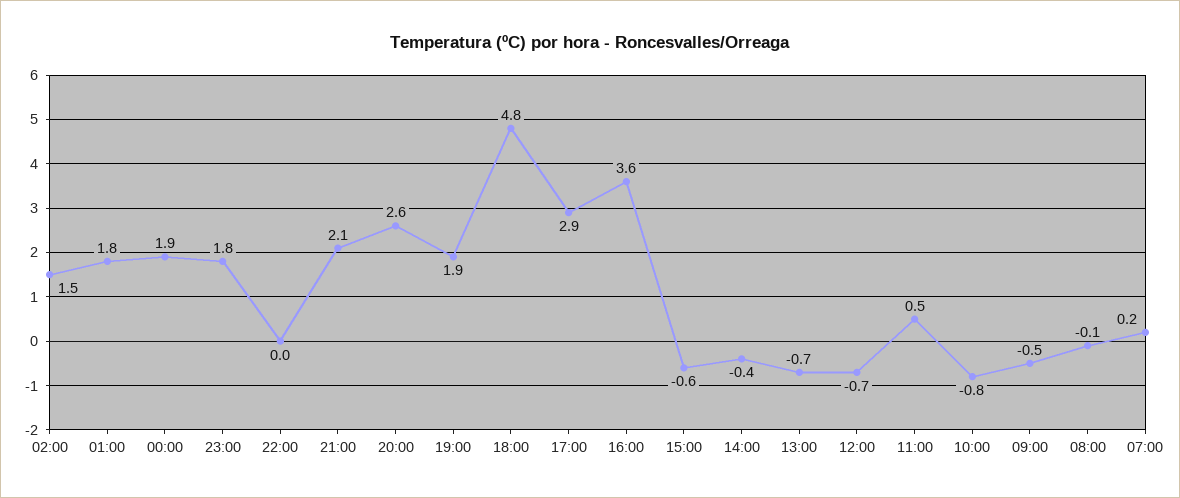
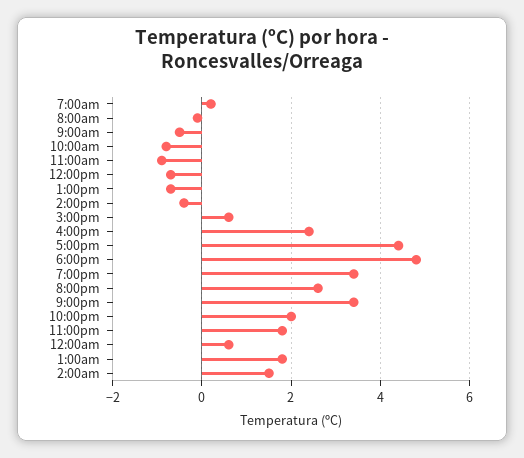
00:00: 1.9 -> 0.5
22:00: 0 -> 2
21:00: 2.1 -> 3.5
19:00: 1.9 -> 3.5
17:00: 2.9 -> 4.5
16:00: 3.6 -> 2.5
15:00: -0.6 -> 0.5
11:00: 0.5 -> -1

